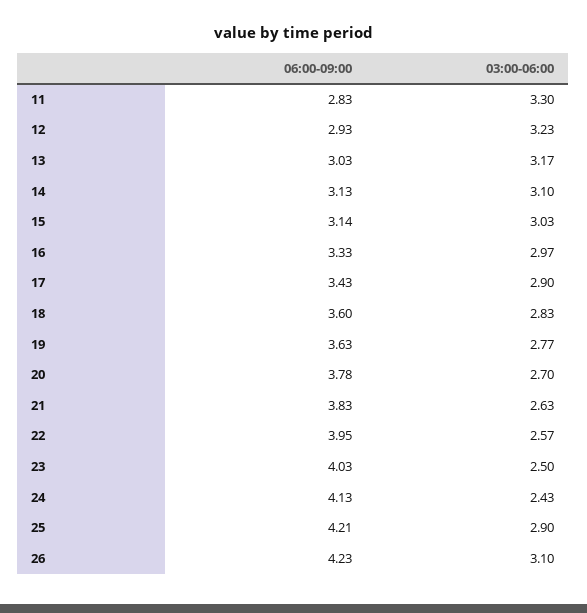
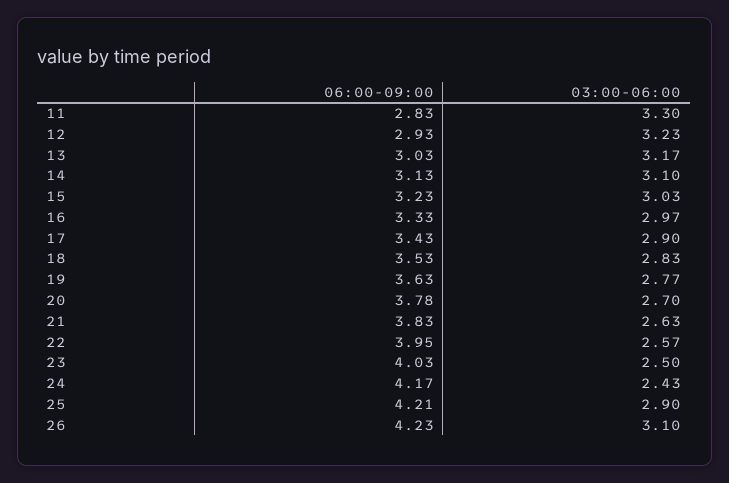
06:00-09:00, 15: 3.14 -> 3.23
06:00-09:00, 18: 3.6 -> 3.53
06:00-09:00, 24: 4.13 -> 4.17

